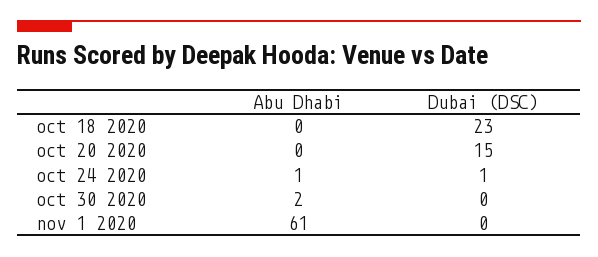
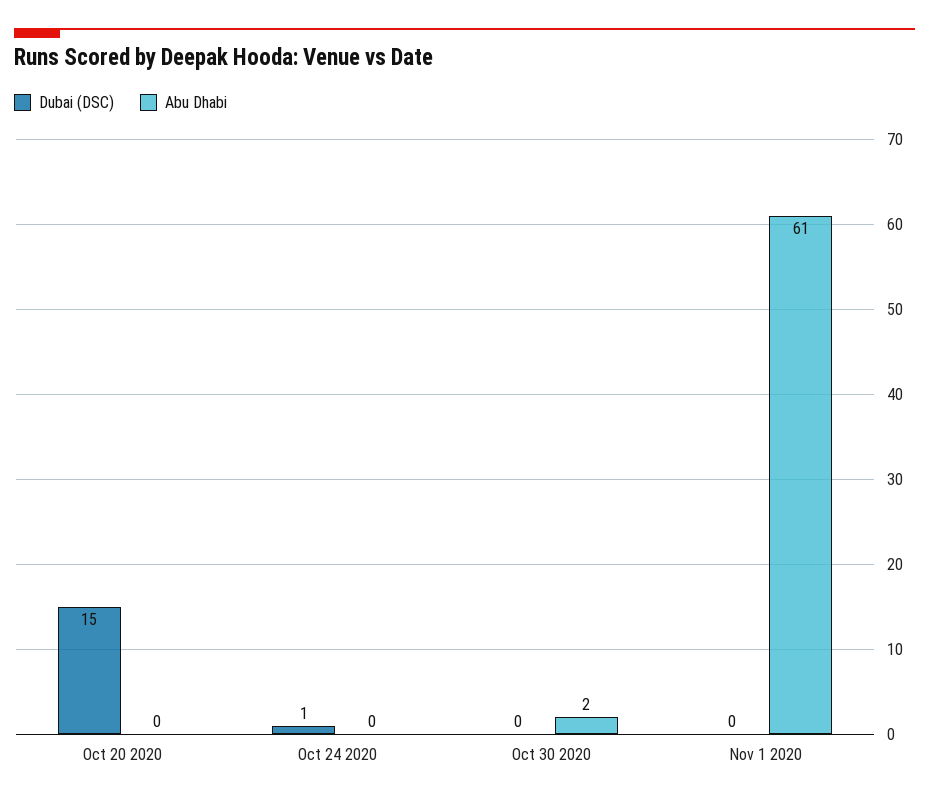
Abu Dhabi, oct 18 2020: 0 -> none
Dubai (DSC), oct 18 2020: 23 -> none
Abu Dhabi, oct 24 2020: 1 -> 0

